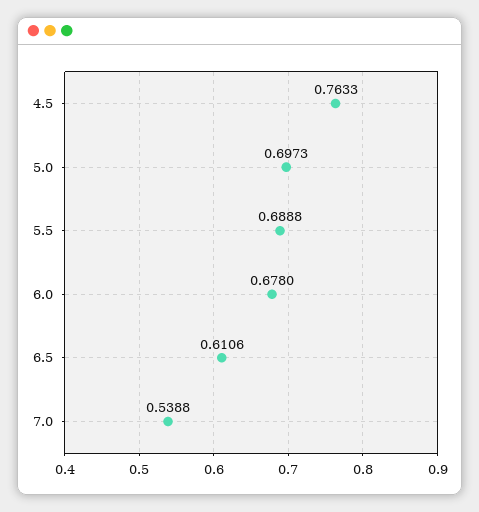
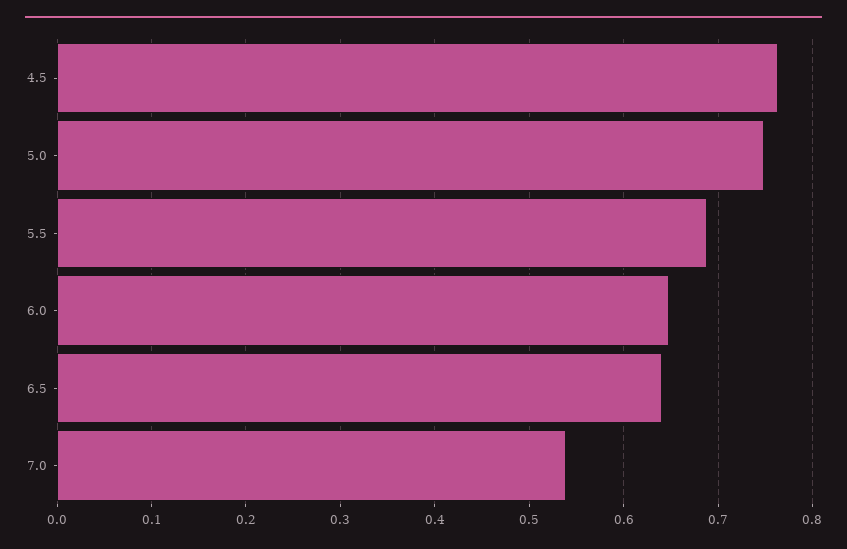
5.0: 0.6973 -> 0.75
6.0: 0.678 -> 0.65
6.5: 0.6106 -> 0.64

